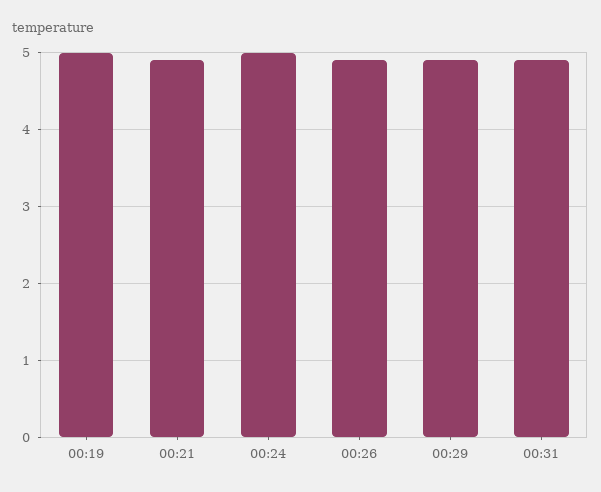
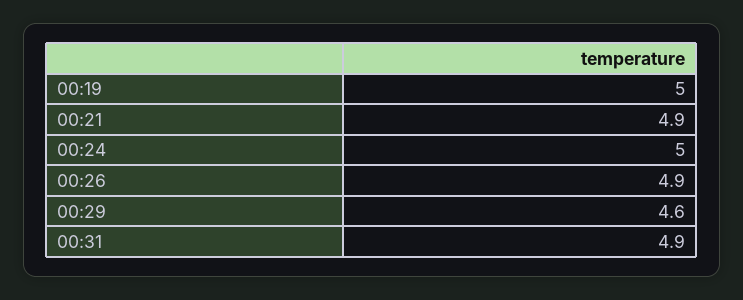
00:29: 4.9 -> 4.6

